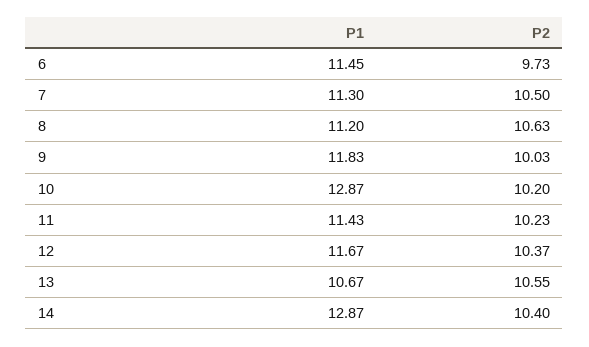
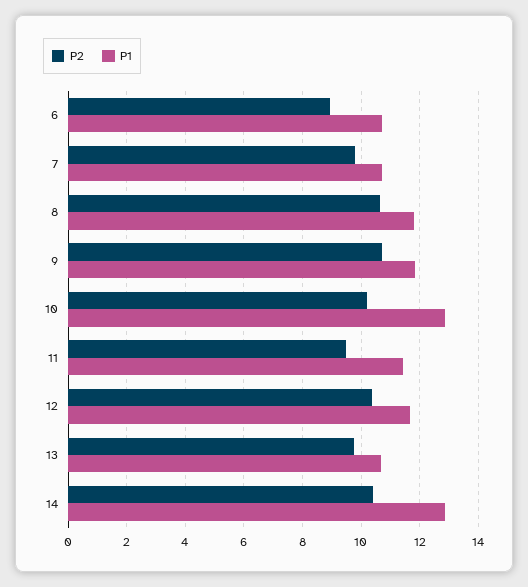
P1, 6: 11.45 -> 10.75
P2, 6: 9.73 -> 9
P1, 7: 11.3 -> 10.75
P2, 7: 10.5 -> 9.75
P1, 8: 11.2 -> 11.75
P2, 9: 10.03 -> 10.75
P2, 11: 10.23 -> 9.5
P2, 13: 10.55 -> 9.75

